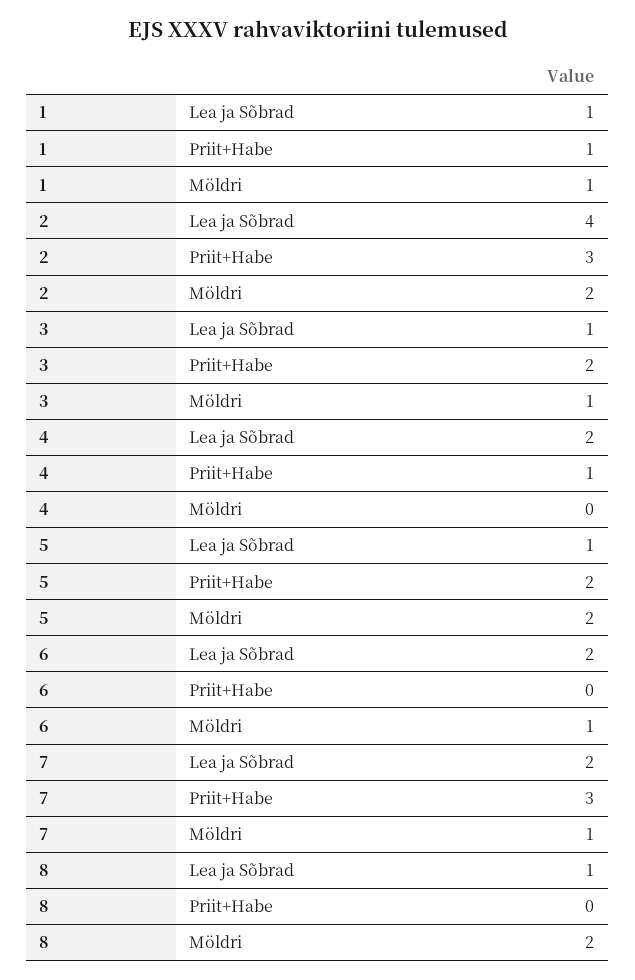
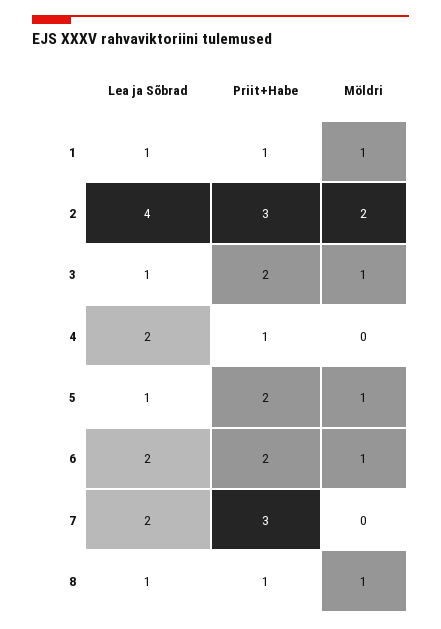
5, Möldri: 2 -> 1
6, Priit+Habe: 0 -> 2
7, Möldri: 1 -> 0
8, Priit+Habe: 0 -> 1
8, Möldri: 2 -> 1

